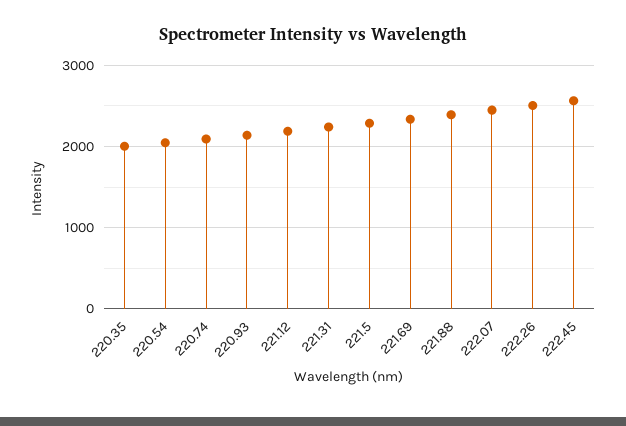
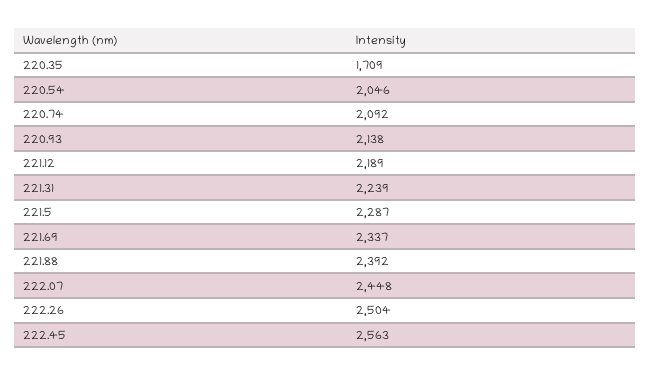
220.35: 2000 -> 1709

